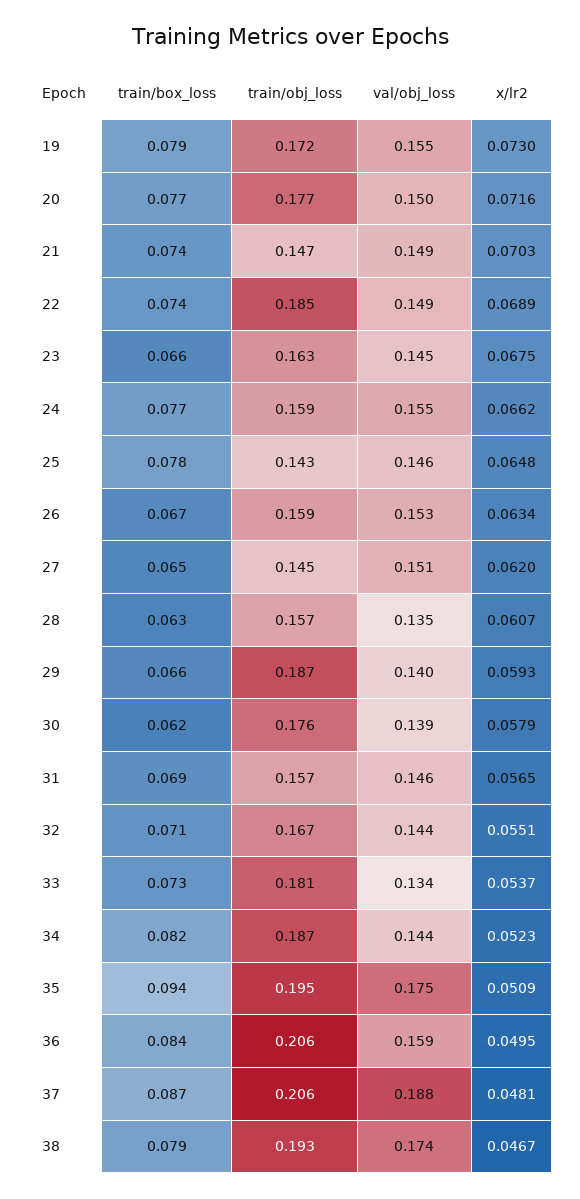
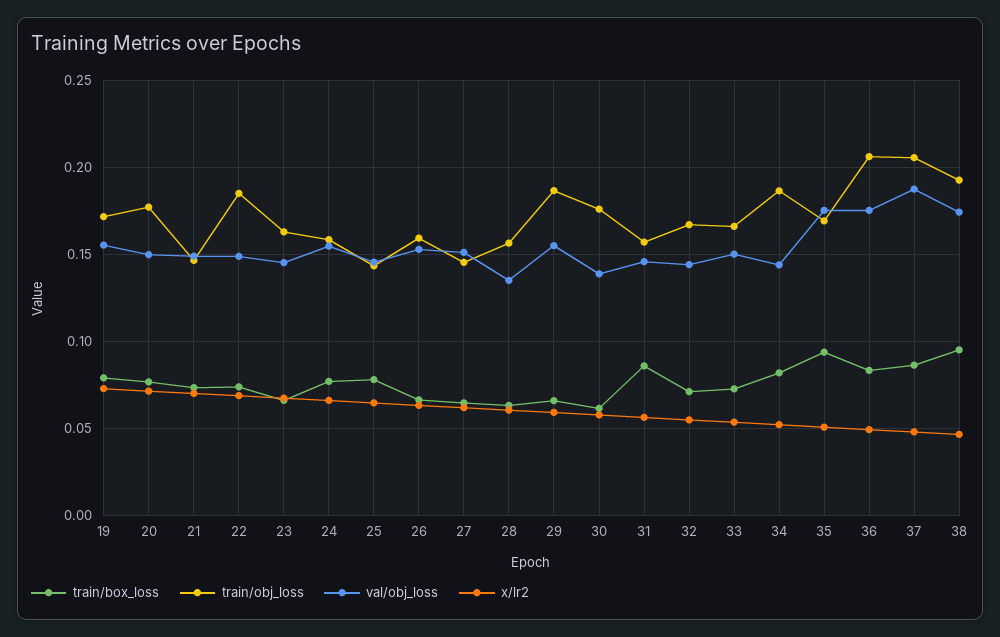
val/obj_loss, 29: 0.14 -> 0.155
train/box_loss, 31: 0.069 -> 0.085
train/obj_loss, 33: 0.181 -> 0.165
val/obj_loss, 33: 0.134 -> 0.15
train/obj_loss, 35: 0.195 -> 0.17
val/obj_loss, 36: 0.159 -> 0.175
train/box_loss, 38: 0.079 -> 0.095

